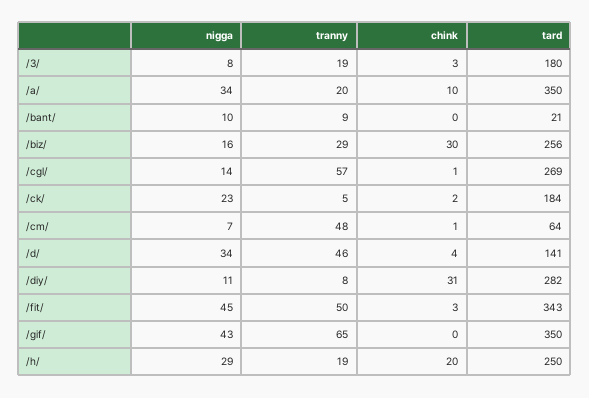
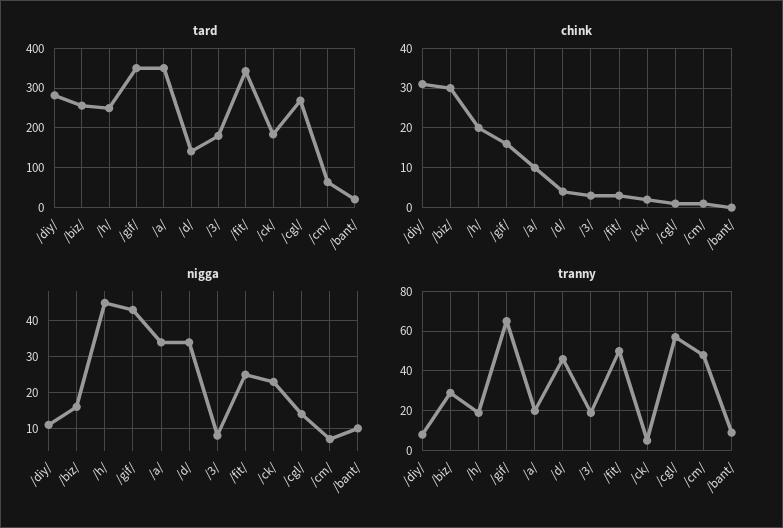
nigga, /fit/: 45 -> 25
chink, /gif/: 0 -> 15
nigga, /h/: 29 -> 45

